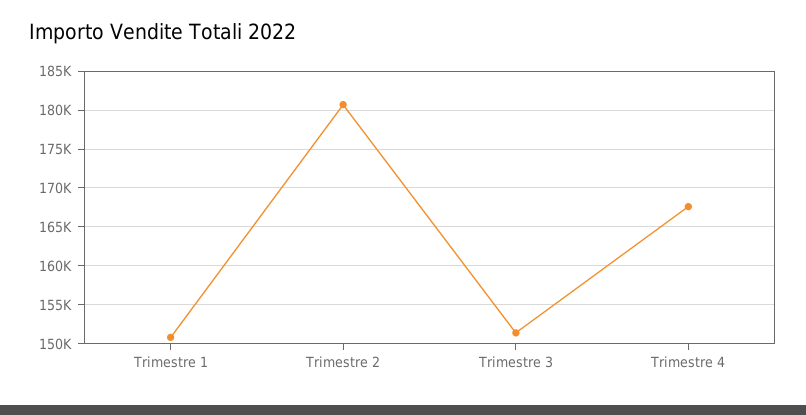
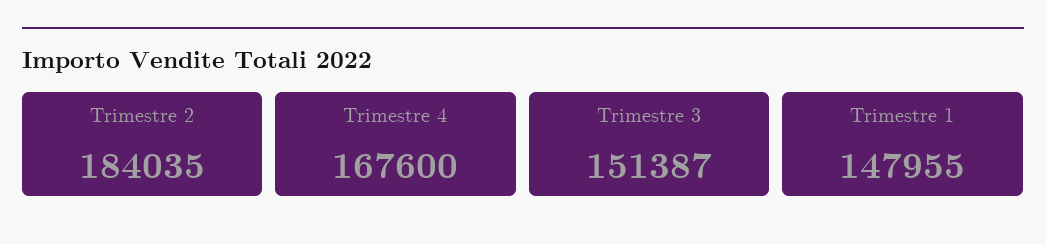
Trimestre 1: 151000 -> 147955
Trimestre 2: 181000 -> 184035

